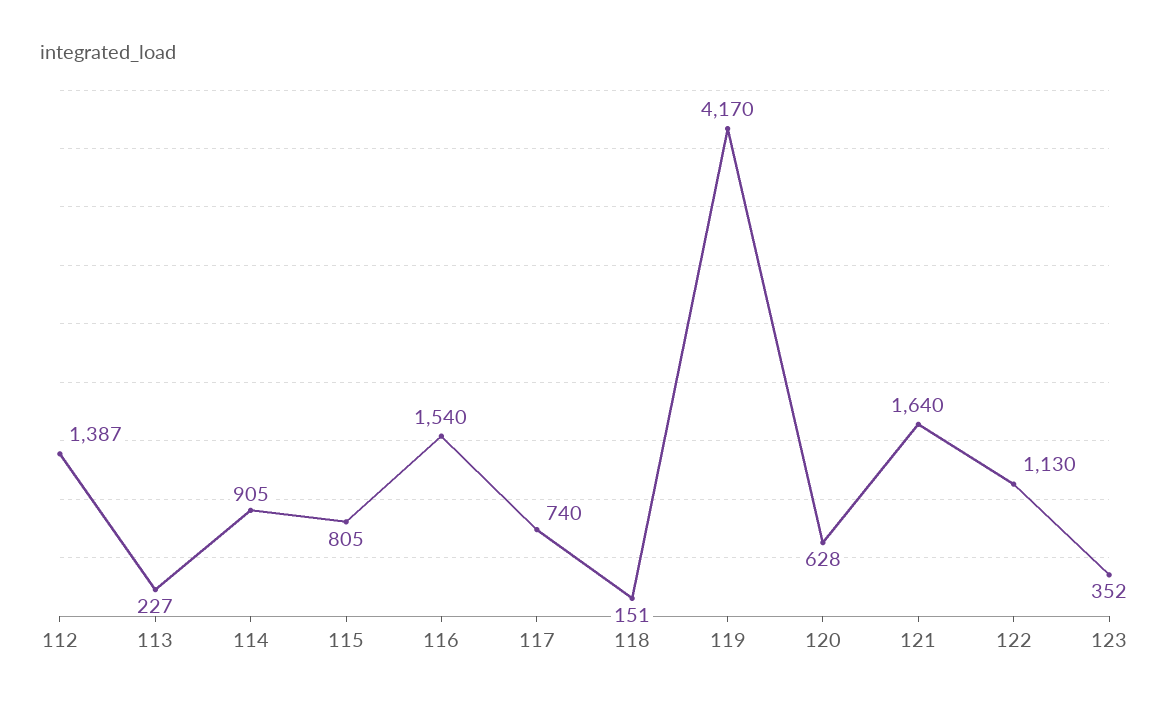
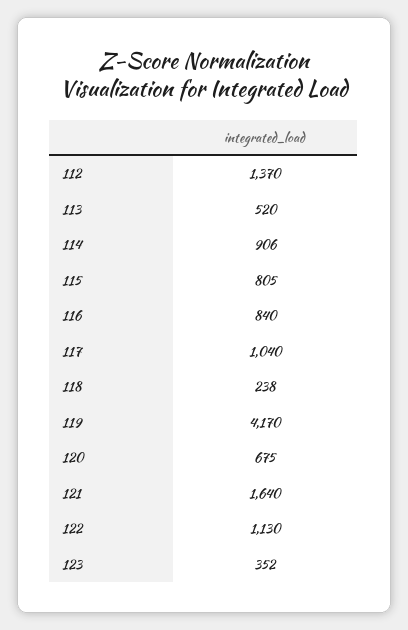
112: 1387 -> 1370
113: 227 -> 520
114: 905 -> 906
116: 1540 -> 840
117: 740 -> 1040
118: 151 -> 238
120: 628 -> 675

